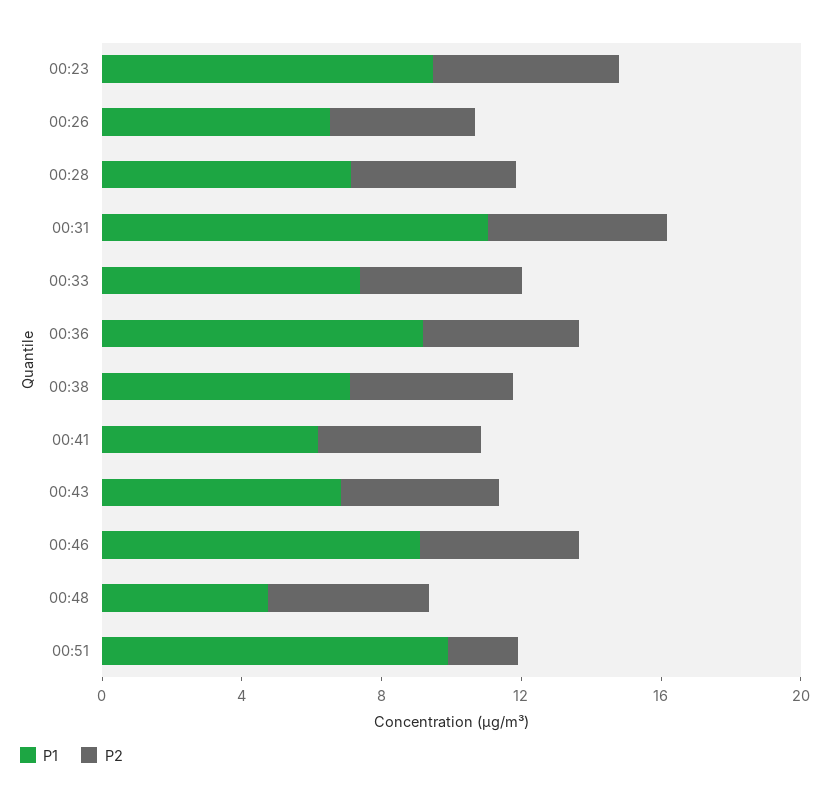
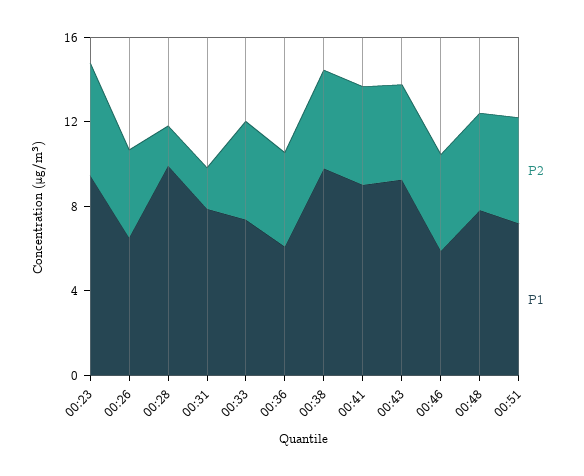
P1, 00:28: 7 -> 10
P2, 00:28: 5 -> 2
P1, 00:31: 11 -> 8
P2, 00:31: 5 -> 2
P1, 00:36: 9 -> 6
P1, 00:38: 7 -> 10
P1, 00:41: 6 -> 9
P1, 00:43: 7 -> 9
P1, 00:46: 9 -> 6
P1, 00:48: 5 -> 8
P1, 00:51: 10 -> 7
P2, 00:51: 2 -> 5

